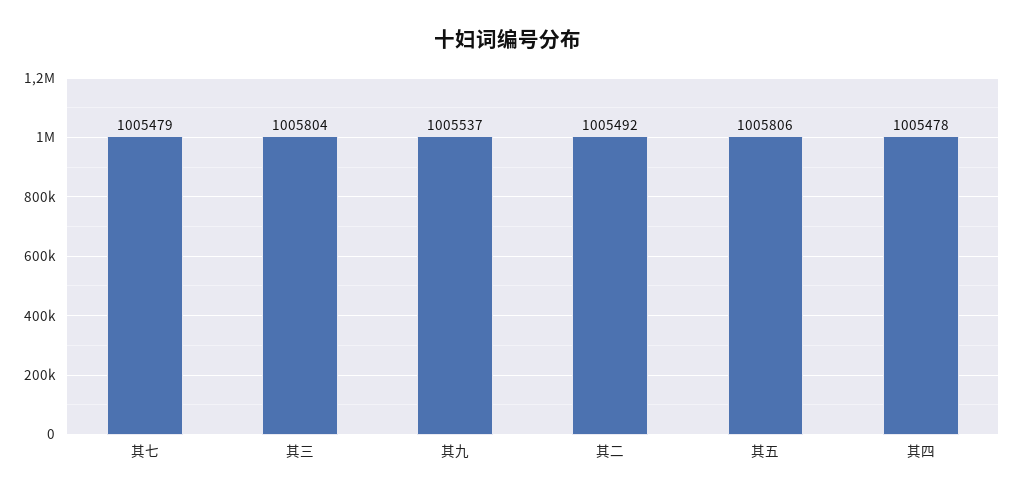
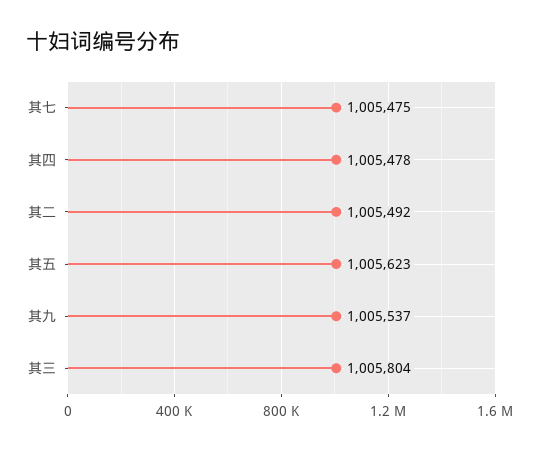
其七: 1005479 -> 1005475
其五: 1005806 -> 1005623

